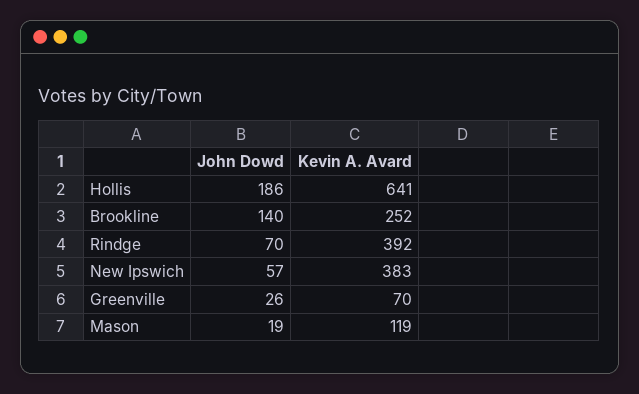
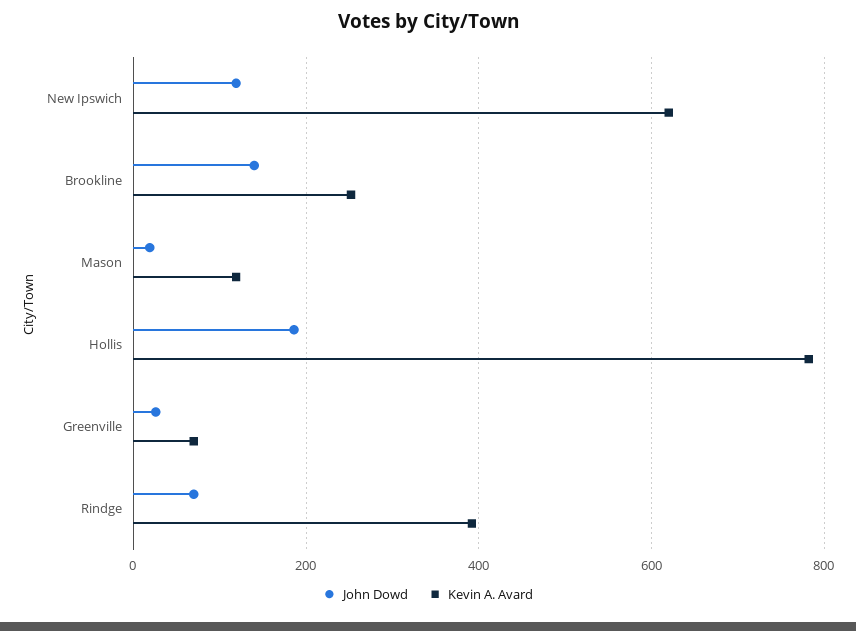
Kevin A. Avard, Hollis: 641 -> 780
John Dowd, New Ipswich: 57 -> 120
Kevin A. Avard, New Ipswich: 383 -> 620

